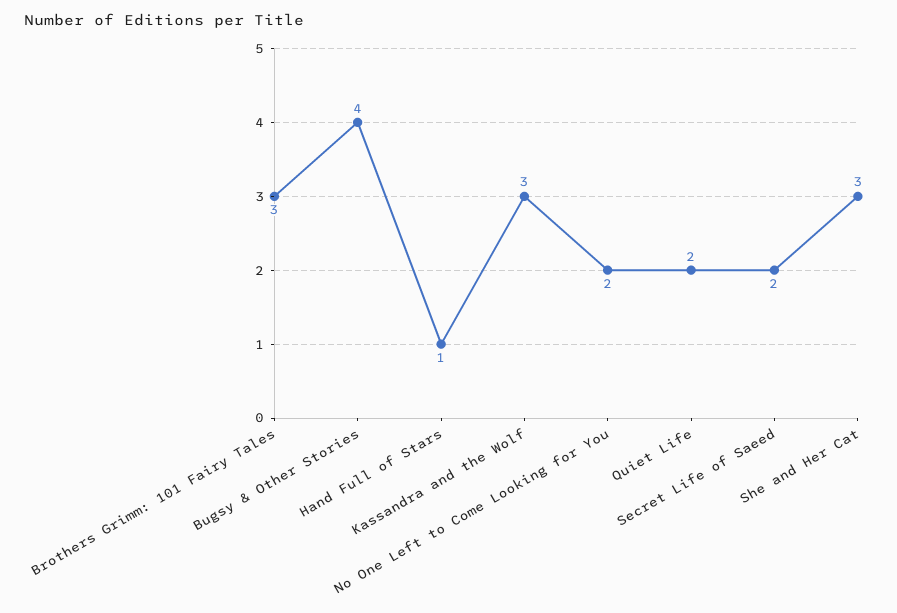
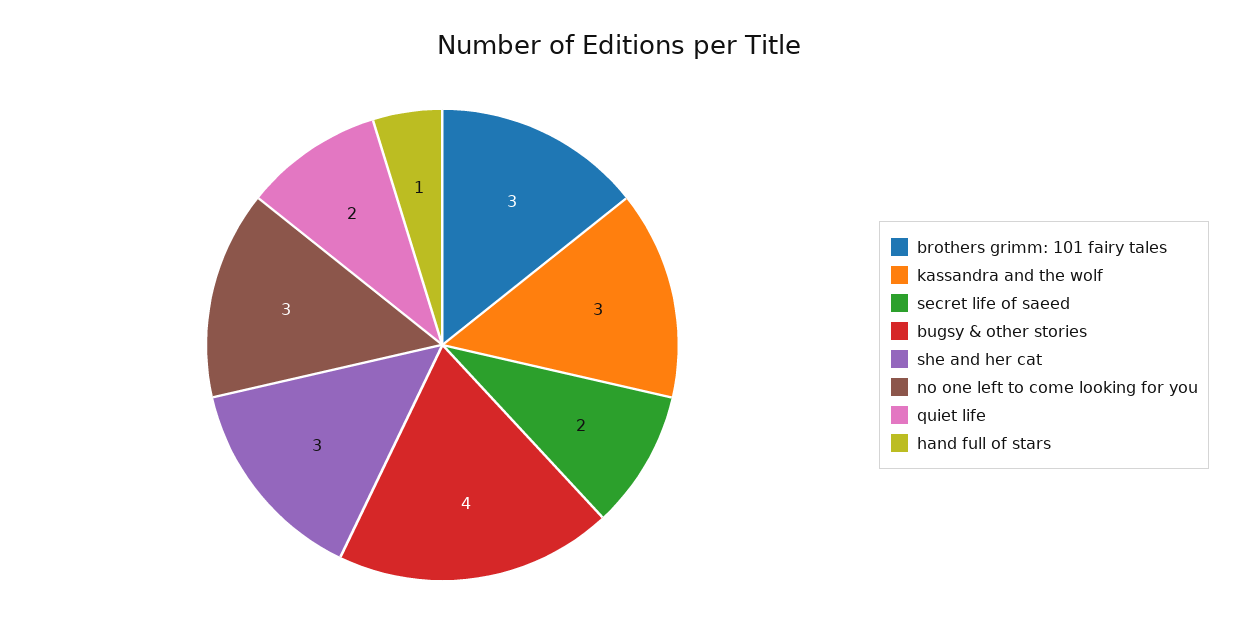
No One Left to Come Looking for You: 2 -> 3

